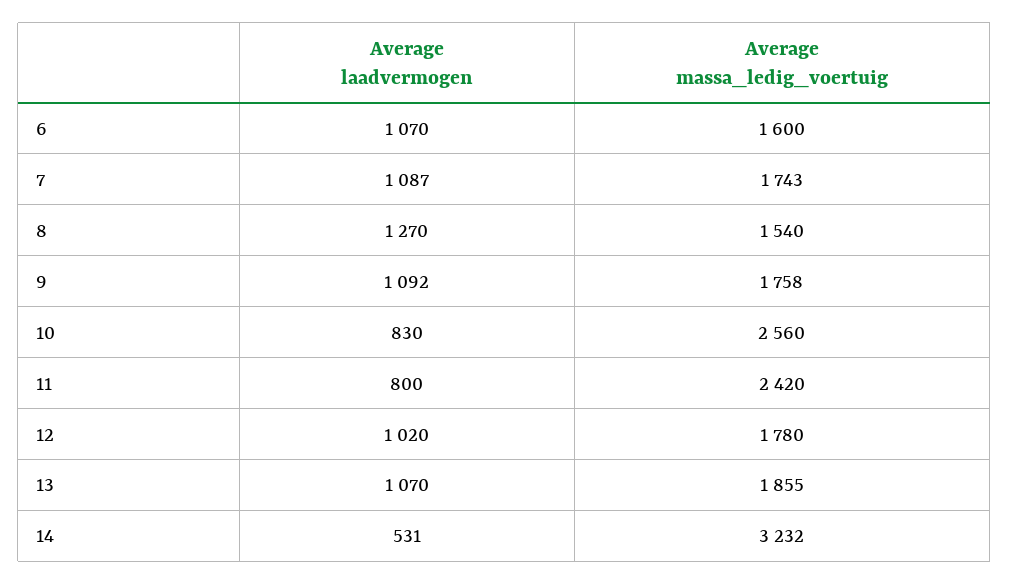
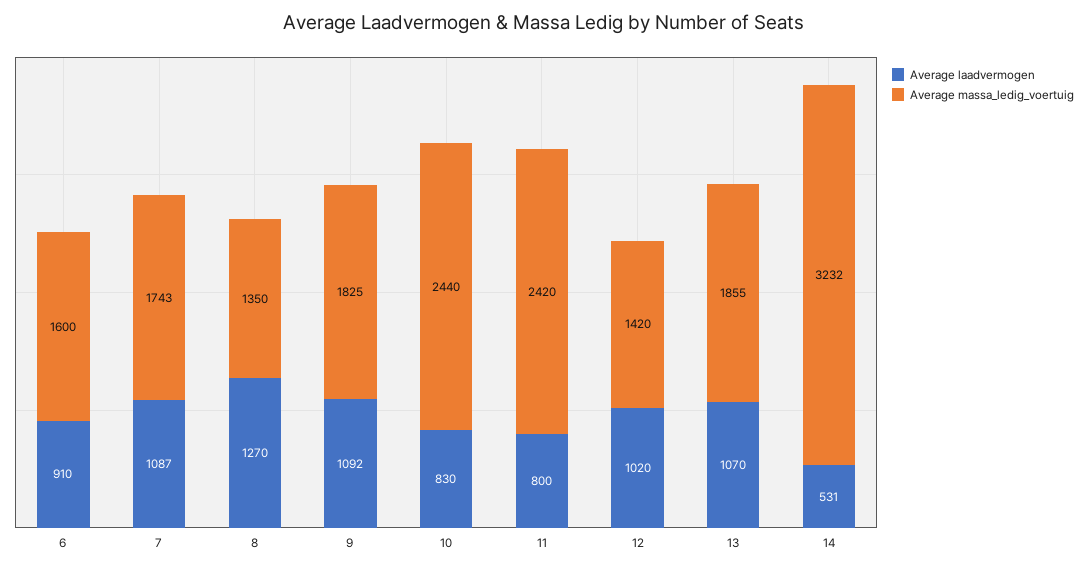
Average laadvermogen, 6: 1070 -> 910
Average massa_ledig_voertuig, 8: 1540 -> 1350
Average massa_ledig_voertuig, 9: 1758 -> 1825
Average massa_ledig_voertuig, 10: 2560 -> 2440
Average massa_ledig_voertuig, 12: 1780 -> 1420

